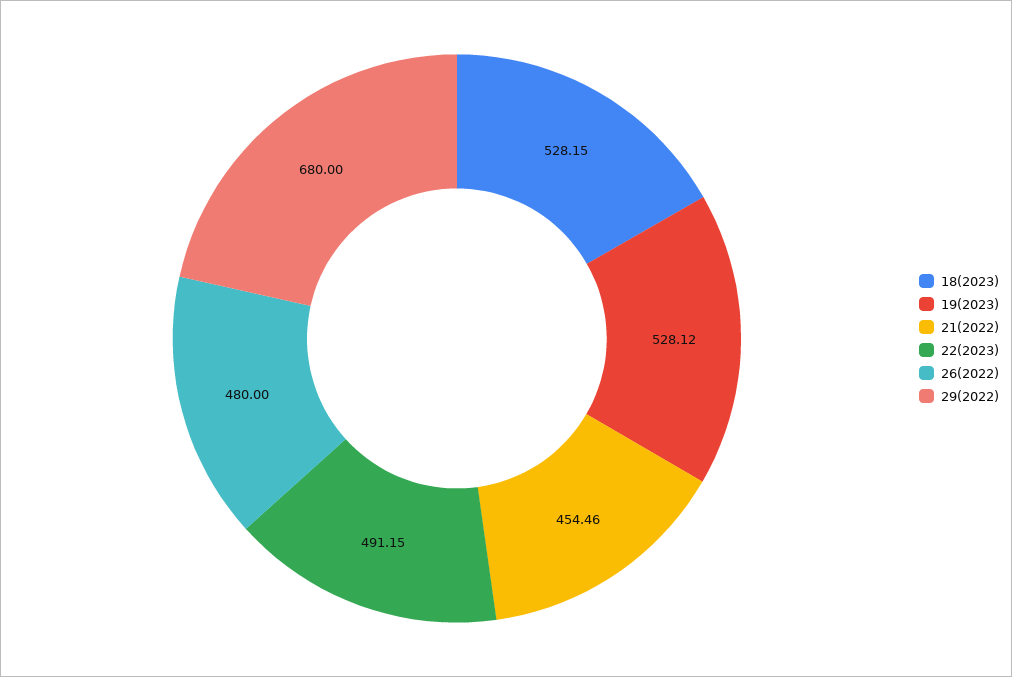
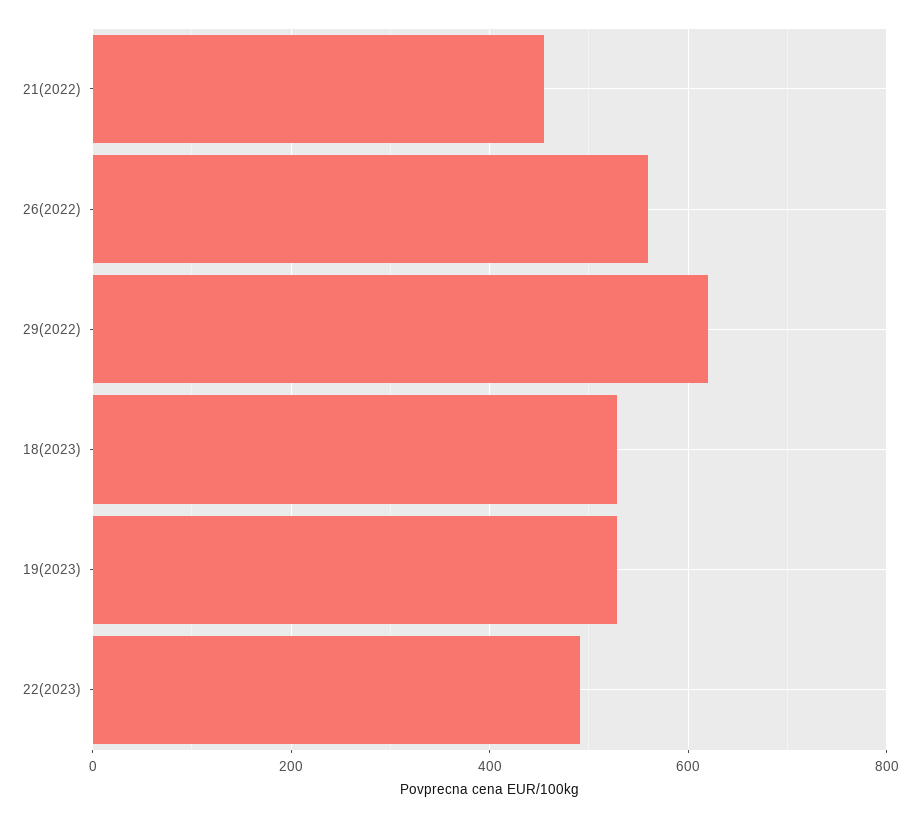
26(2022): 480 -> 560
29(2022): 680 -> 620

